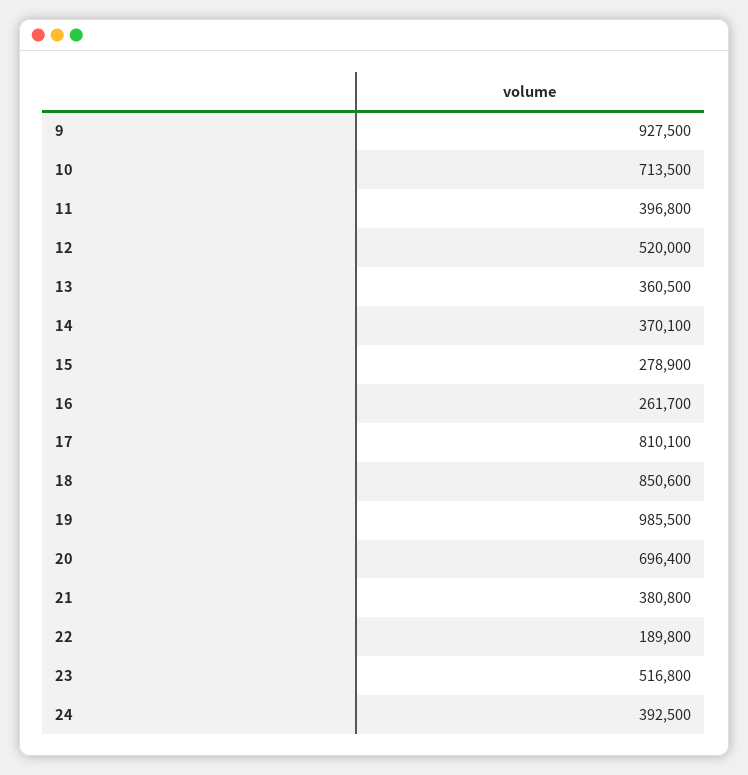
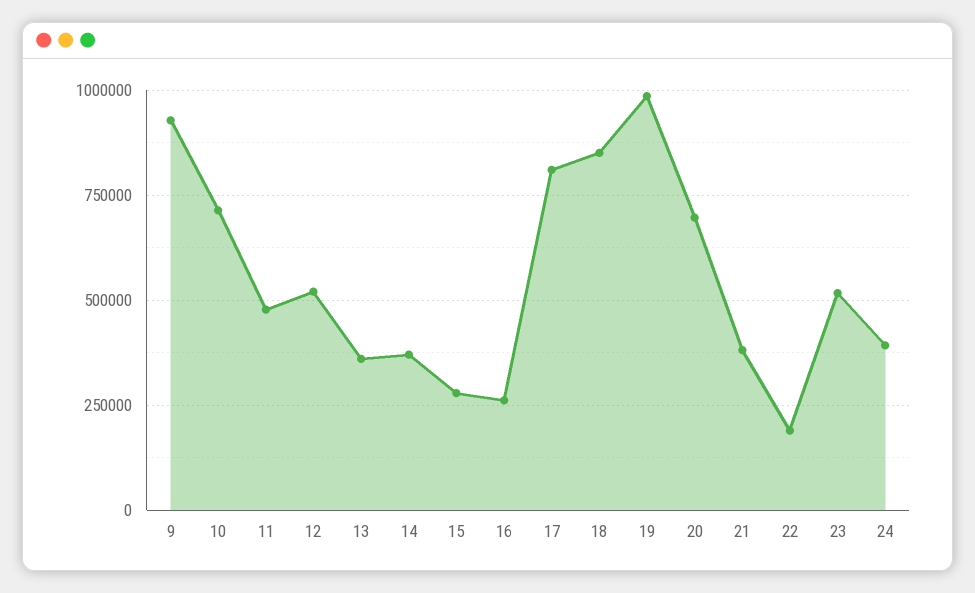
11: 396800 -> 475000

